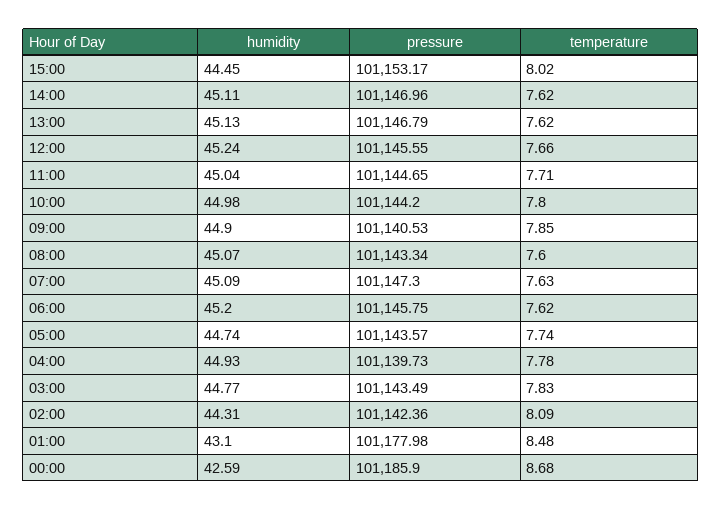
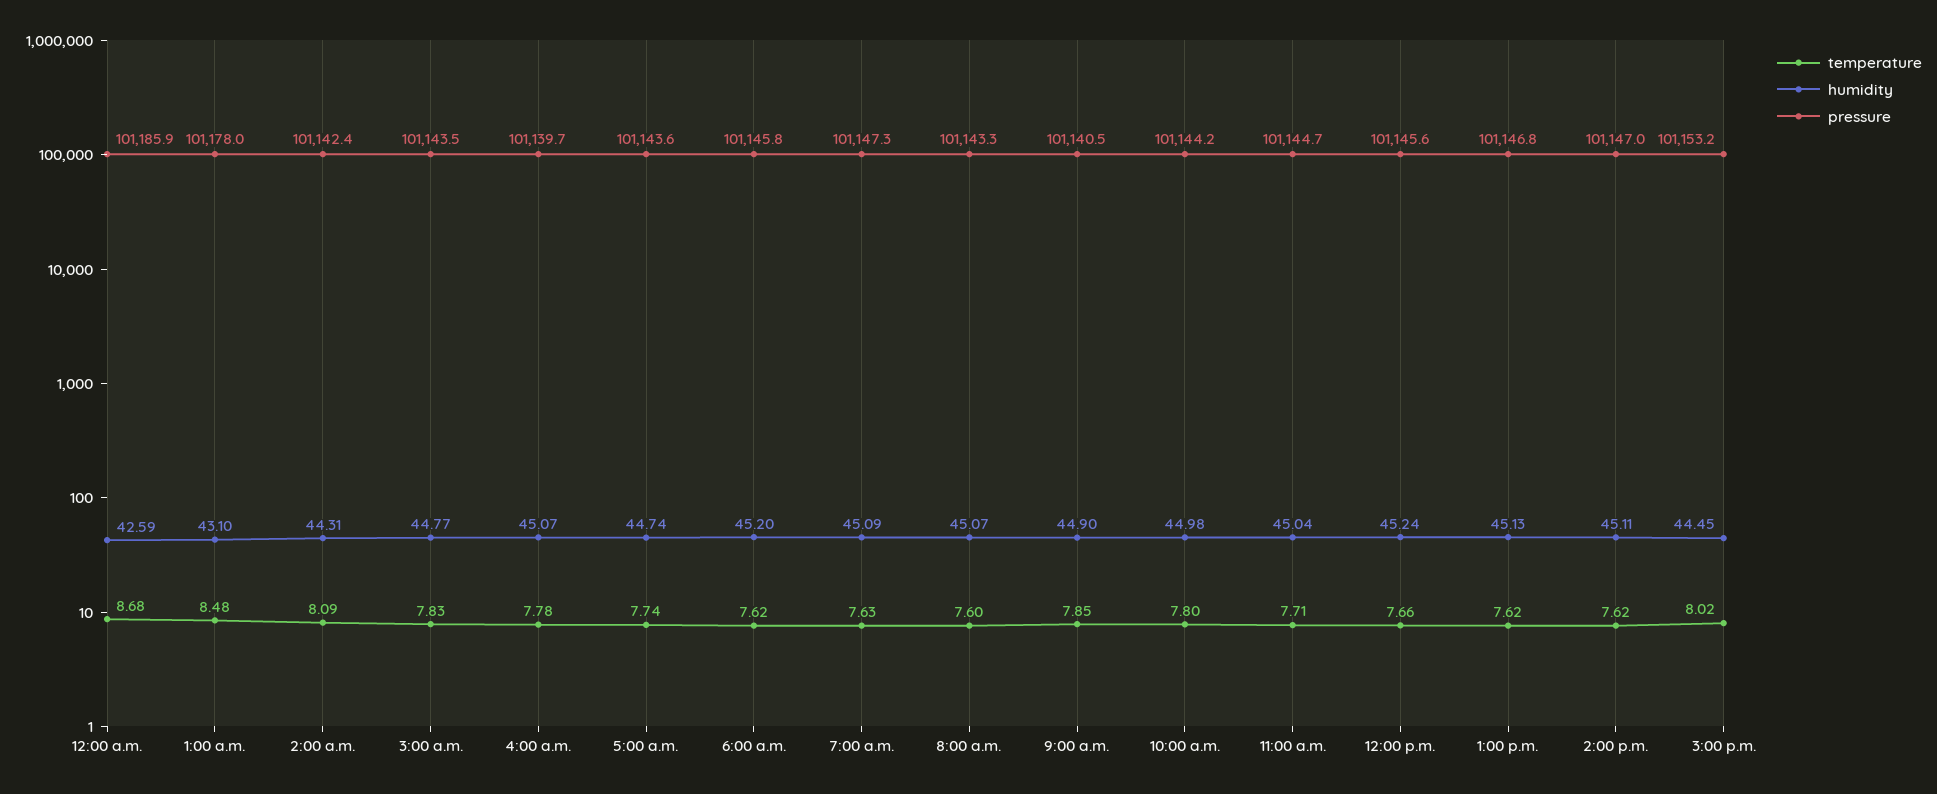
humidity, 04:00: 44.93 -> 45.07

